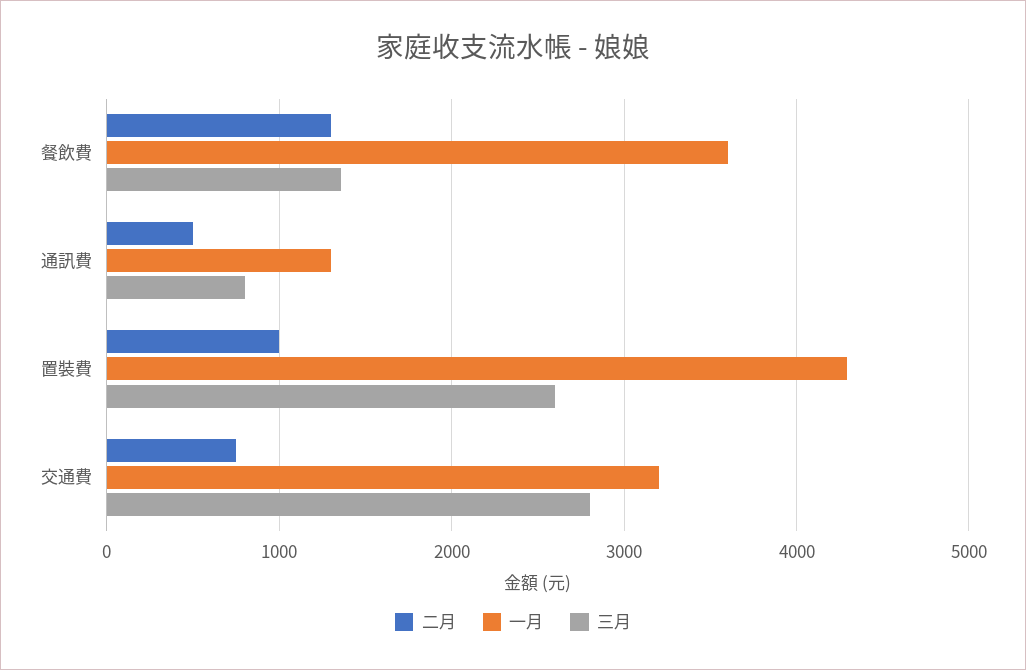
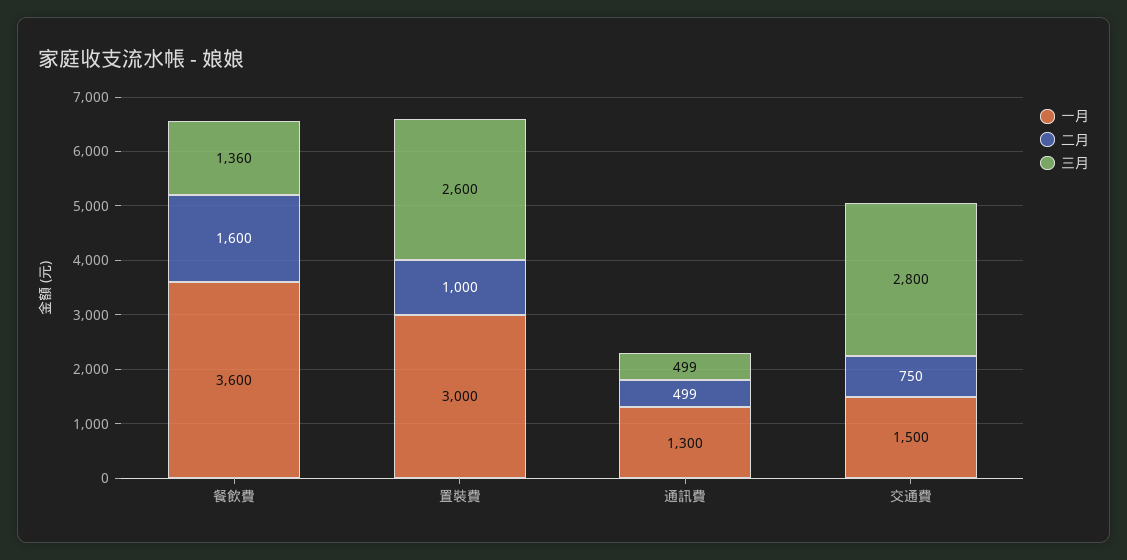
二月, 餐飲費: 1300 -> 1600
三月, 通訊費: 800 -> 499
一月, 置裝費: 4300 -> 3000
一月, 交通費: 3200 -> 1500

